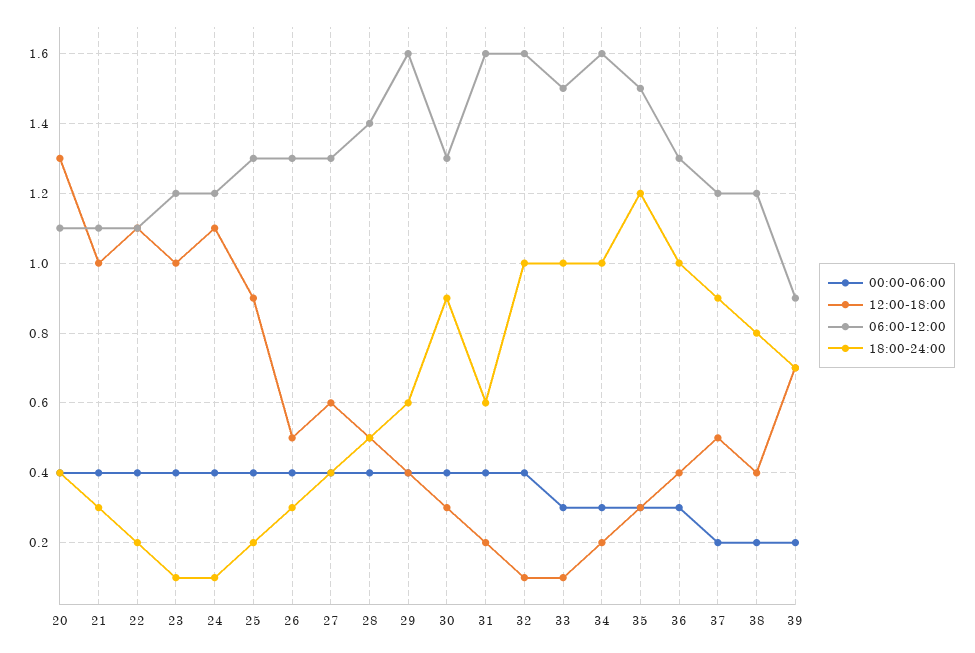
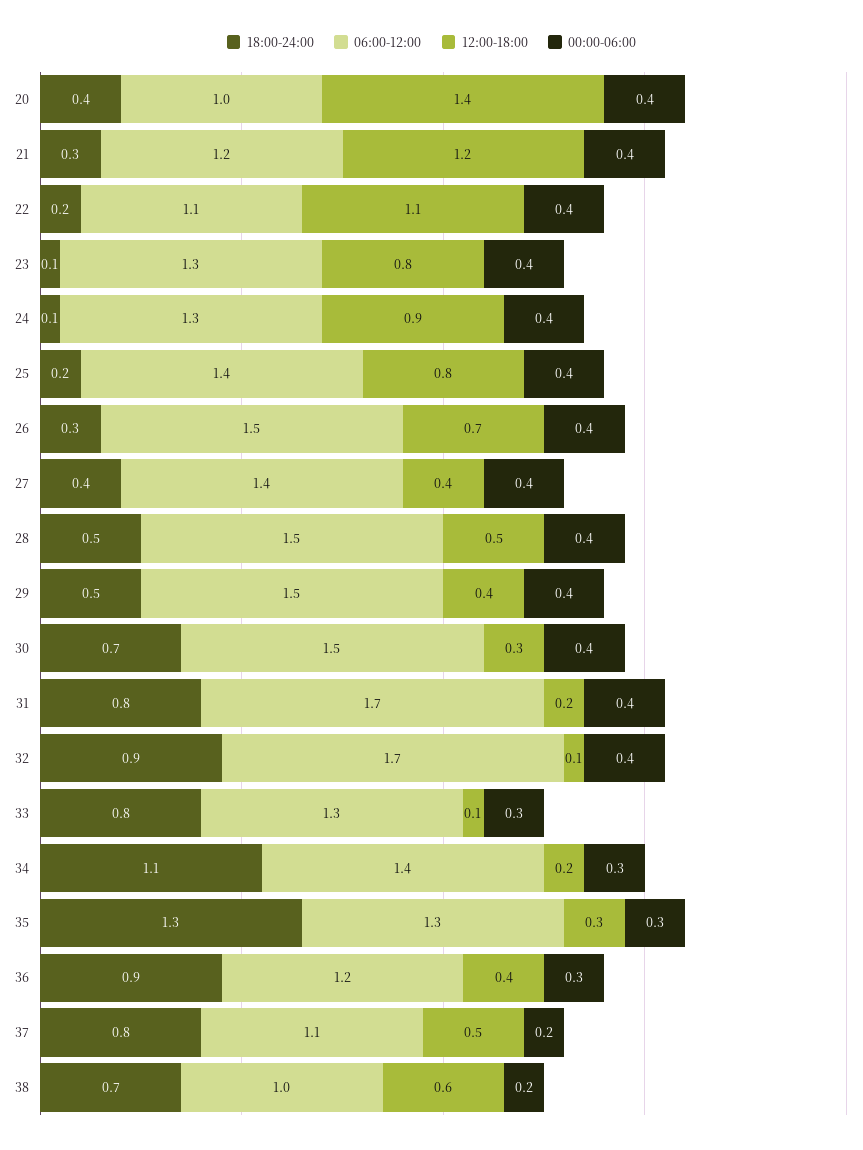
12:00-18:00, 20: 1.3 -> 1.4
06:00-12:00, 20: 1.1 -> 1
12:00-18:00, 21: 1 -> 1.2
06:00-12:00, 21: 1.1 -> 1.2
12:00-18:00, 23: 1 -> 0.8
06:00-12:00, 23: 1.2 -> 1.3
12:00-18:00, 24: 1.1 -> 0.9
06:00-12:00, 24: 1.2 -> 1.3
12:00-18:00, 25: 0.9 -> 0.8
06:00-12:00, 25: 1.3 -> 1.4
12:00-18:00, 26: 0.5 -> 0.7
06:00-12:00, 26: 1.3 -> 1.5
12:00-18:00, 27: 0.6 -> 0.4
06:00-12:00, 27: 1.3 -> 1.4
06:00-12:00, 28: 1.4 -> 1.5
06:00-12:00, 29: 1.6 -> 1.5
18:00-24:00, 29: 0.6 -> 0.5
06:00-12:00, 30: 1.3 -> 1.5
18:00-24:00, 30: 0.9 -> 0.7
06:00-12:00, 31: 1.6 -> 1.7
18:00-24:00, 31: 0.6 -> 0.8
06:00-12:00, 32: 1.6 -> 1.7
18:00-24:00, 32: 1 -> 0.9
06:00-12:00, 33: 1.5 -> 1.3
18:00-24:00, 33: 1 -> 0.8
06:00-12:00, 34: 1.6 -> 1.4
18:00-24:00, 34: 1 -> 1.1
06:00-12:00, 35: 1.5 -> 1.3
18:00-24:00, 35: 1.2 -> 1.3
06:00-12:00, 36: 1.3 -> 1.2
18:00-24:00, 36: 1 -> 0.9
06:00-12:00, 37: 1.2 -> 1.1
18:00-24:00, 37: 0.9 -> 0.8
12:00-18:00, 38: 0.4 -> 0.6
06:00-12:00, 38: 1.2 -> 1
18:00-24:00, 38: 0.8 -> 0.7
00:00-06:00, 39: 0.2 -> none
12:00-18:00, 39: 0.7 -> none
06:00-12:00, 39: 0.9 -> none
18:00-24:00, 39: 0.7 -> none

